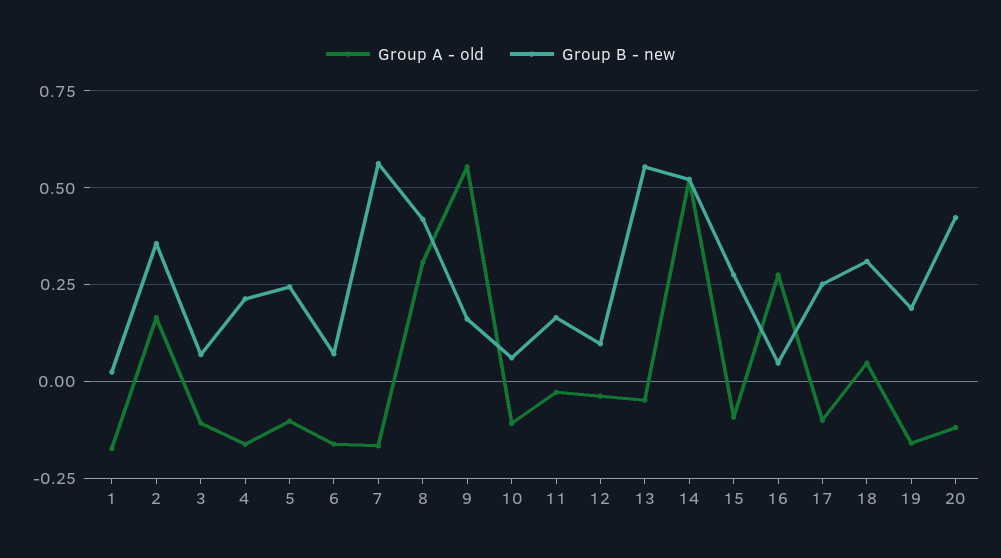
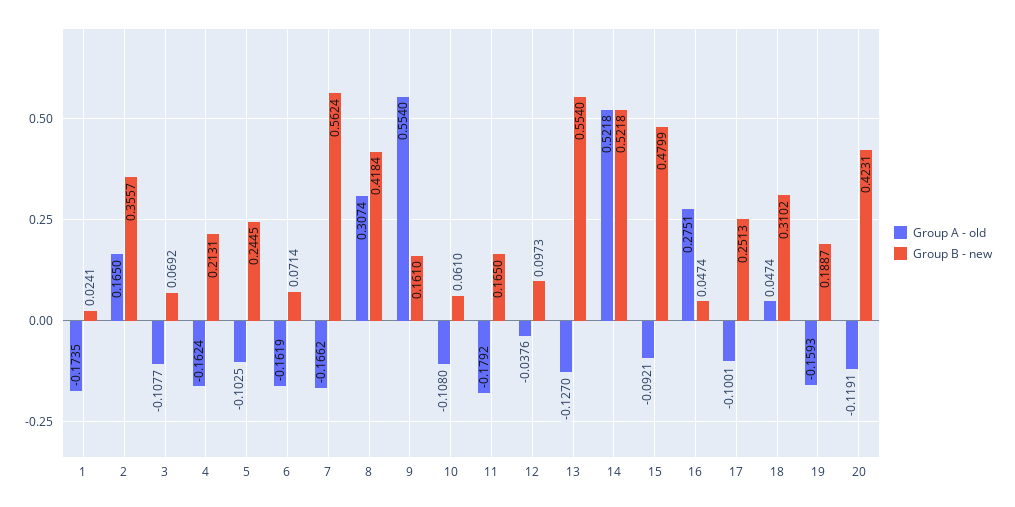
Group A - old, 11: -0.025 -> -0.1792
Group A - old, 13: -0.05 -> -0.127
Group B - new, 15: 0.275 -> 0.4799

